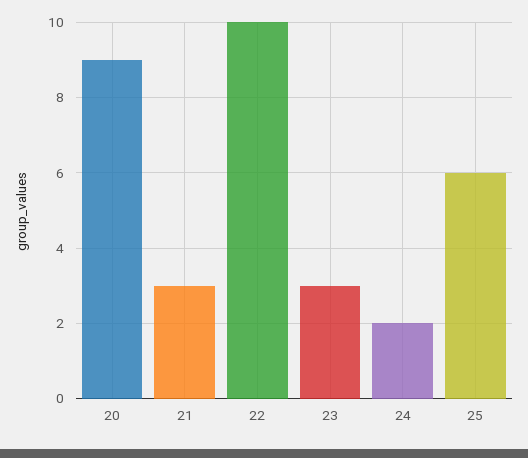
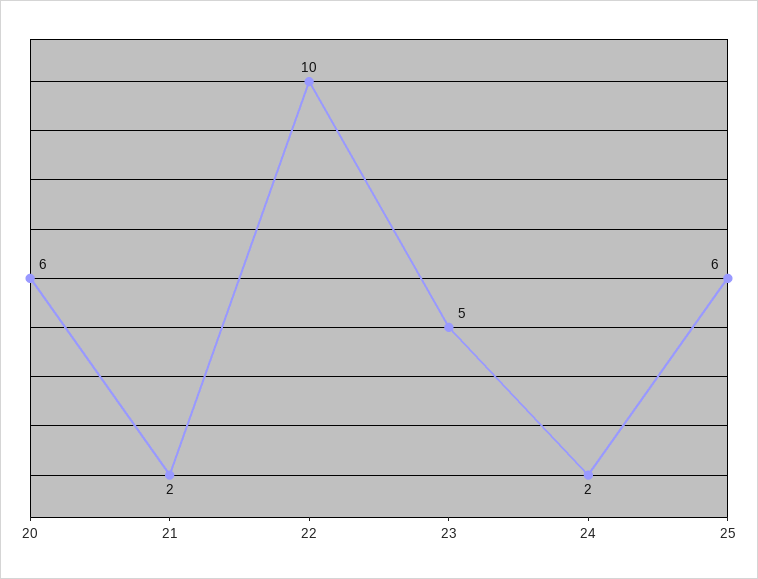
20: 9 -> 6
21: 3 -> 2
23: 3 -> 5

